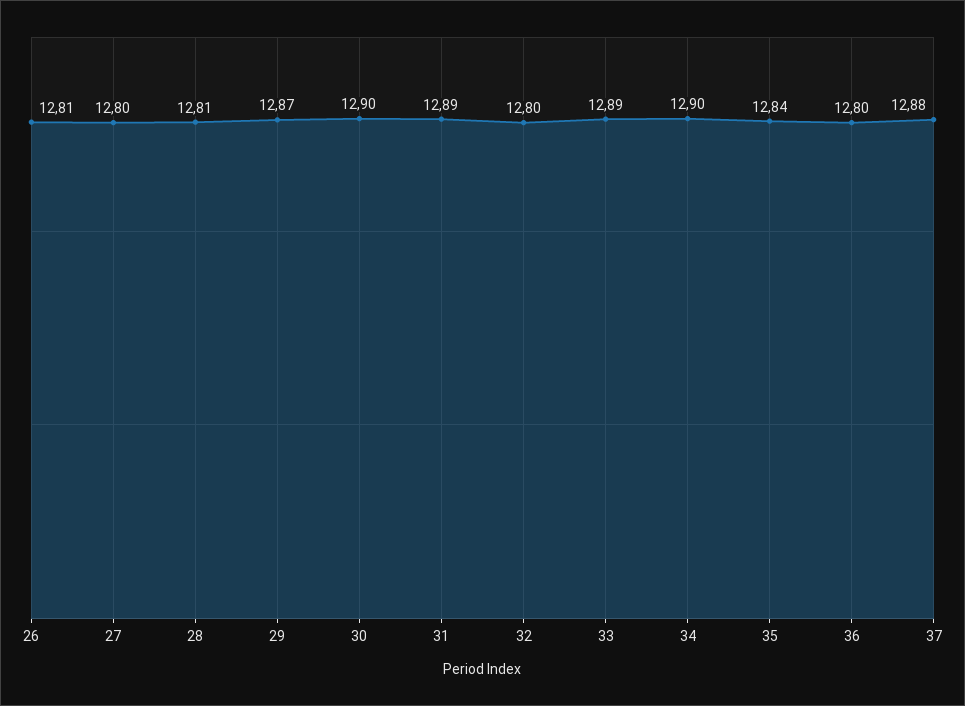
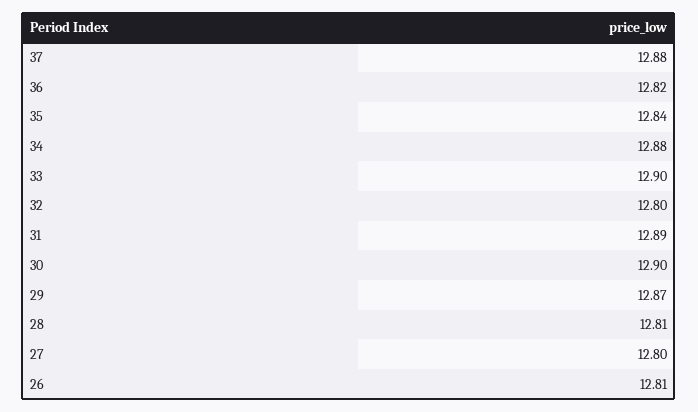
33: 12.89 -> 12.9
34: 12.9 -> 12.88
36: 12.8 -> 12.82

